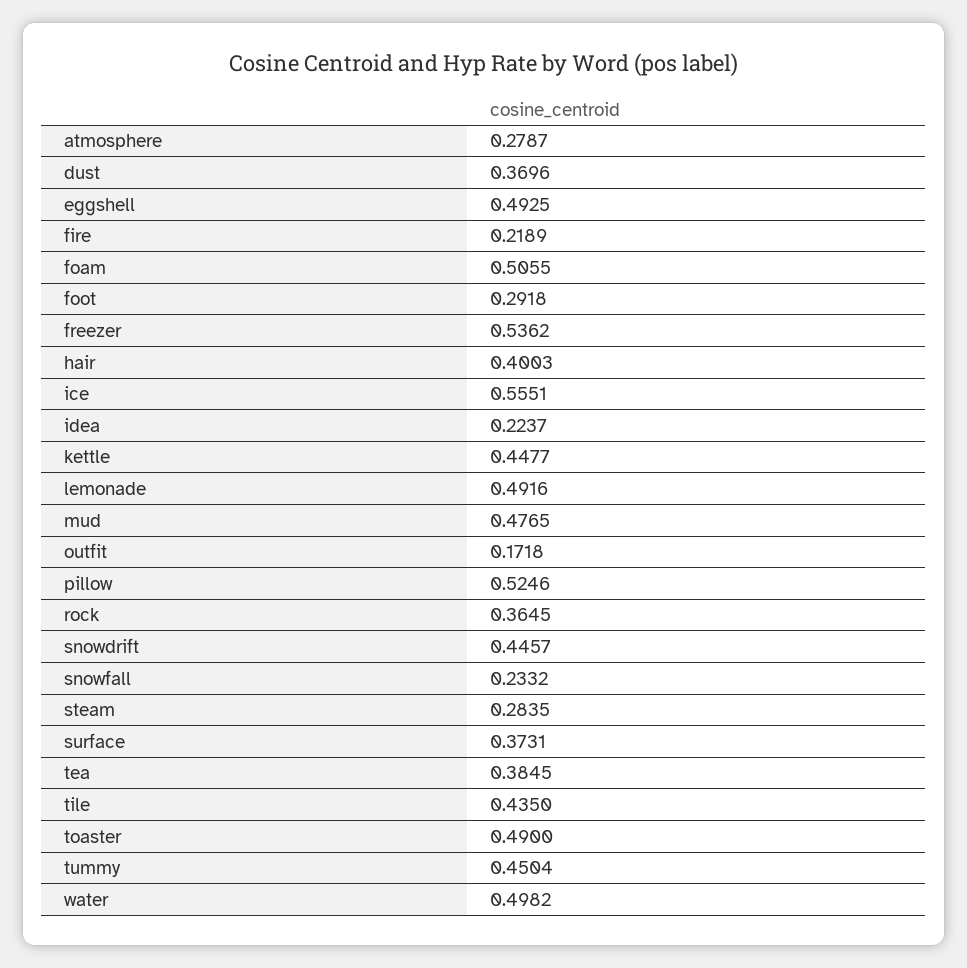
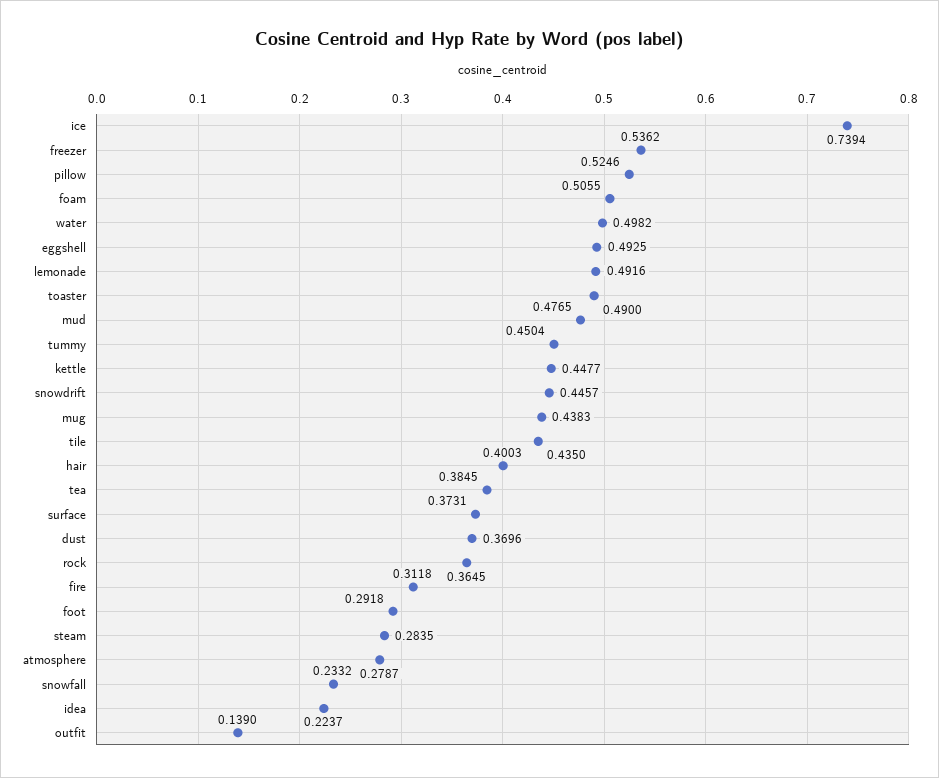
fire: 0.2189 -> 0.3118
ice: 0.5551 -> 0.7394
outfit: 0.1718 -> 0.139
mug: none -> 0.4383

